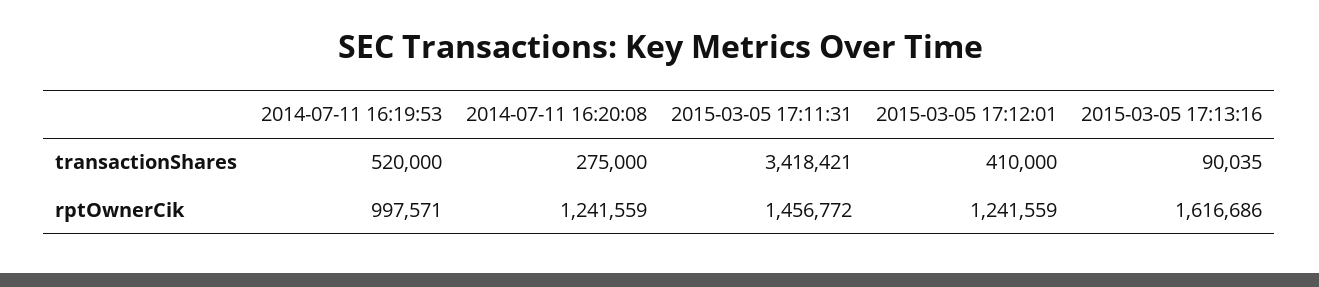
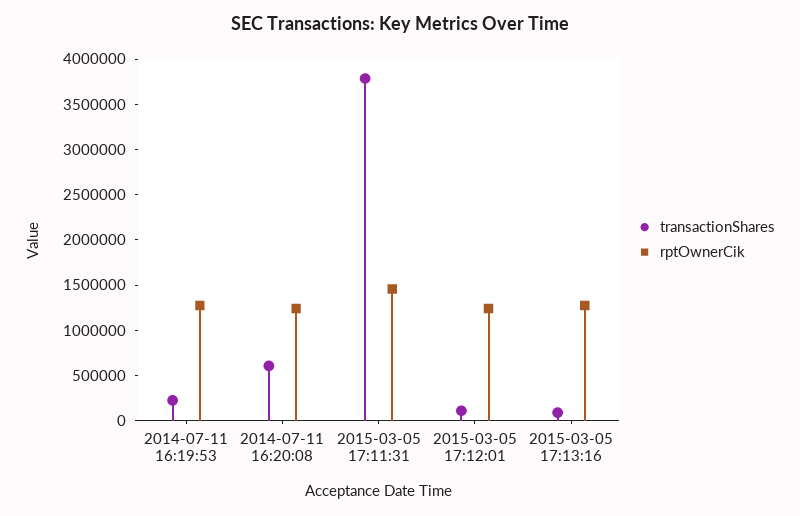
transactionShares, 2014-07-11 16:19:53: 520000 -> 200000
transactionShares, 2014-07-11 16:20:08: 275000 -> 600000
transactionShares, 2015-03-05 17:11:31: 3418421 -> 3800000
transactionShares, 2015-03-05 17:12:01: 410000 -> 100000
rptOwnerCik, 2014-07-11 16:19:53: 997571 -> 1300000
rptOwnerCik, 2015-03-05 17:13:16: 1616686 -> 1300000

